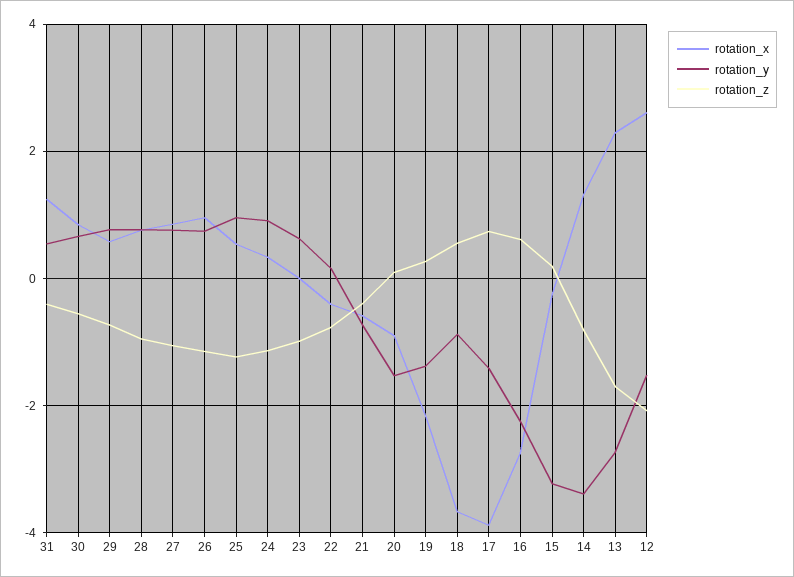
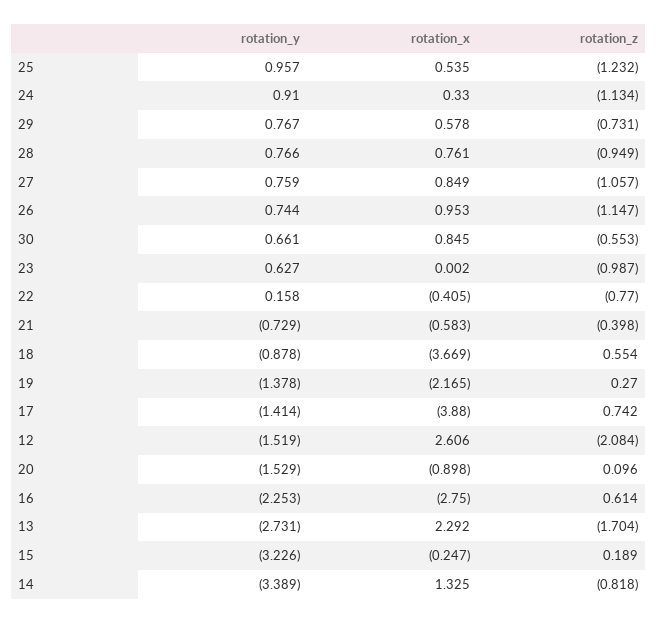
rotation_x, 31: 1.2 -> none
rotation_y, 31: 0.6 -> none
rotation_z, 31: -0.4 -> none

